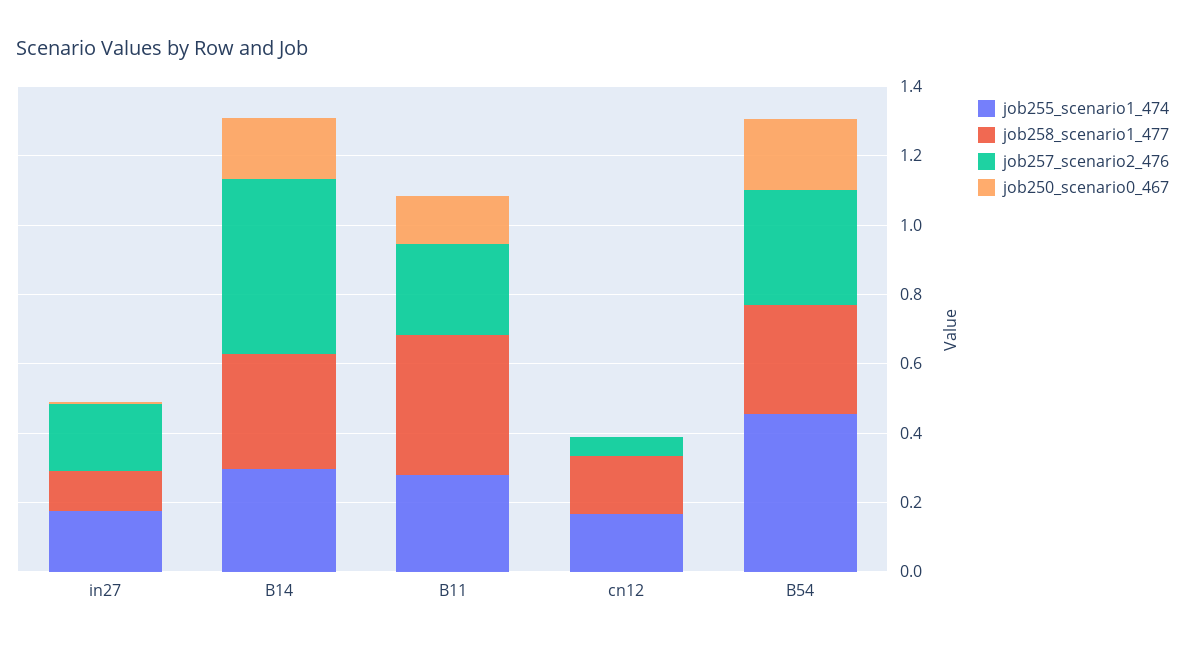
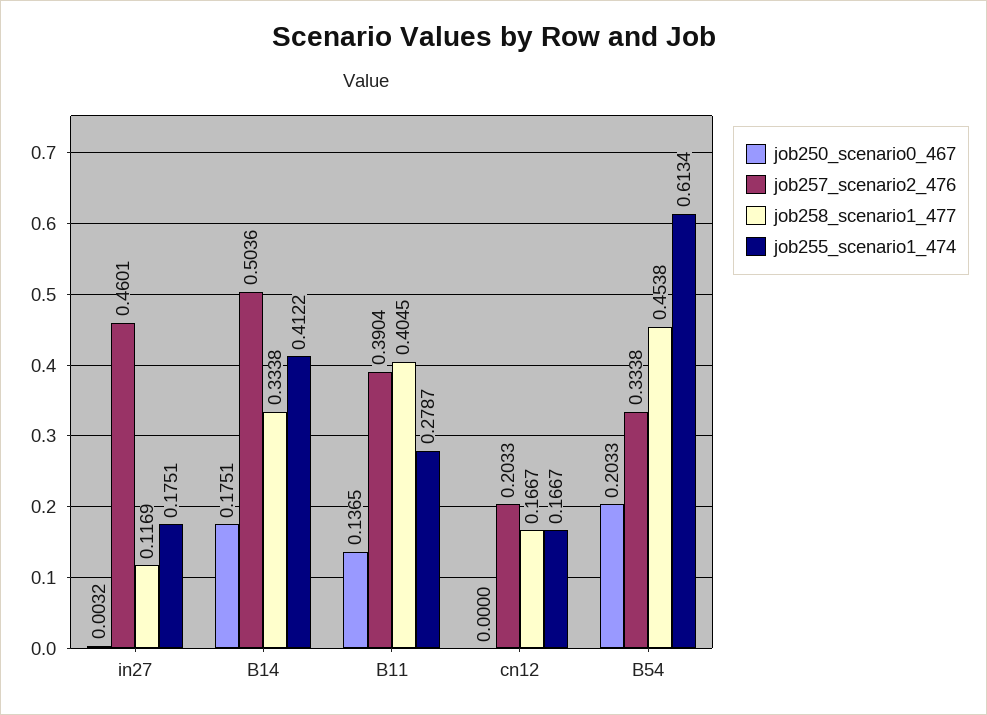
job257_scenario2_476, in27: 0.2 -> 0.4601
job255_scenario1_474, B14: 0.3 -> 0.4122
job257_scenario2_476, B11: 0.25 -> 0.3904
job257_scenario2_476, cn12: 0.05 -> 0.2033
job255_scenario1_474, B54: 0.45 -> 0.6134
job258_scenario1_477, B54: 0.3 -> 0.4538

